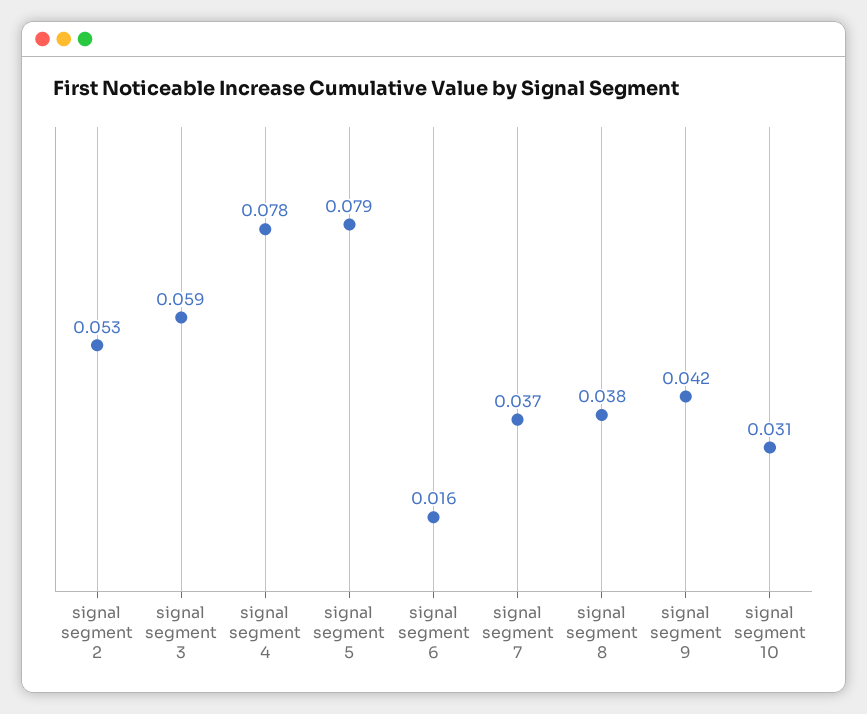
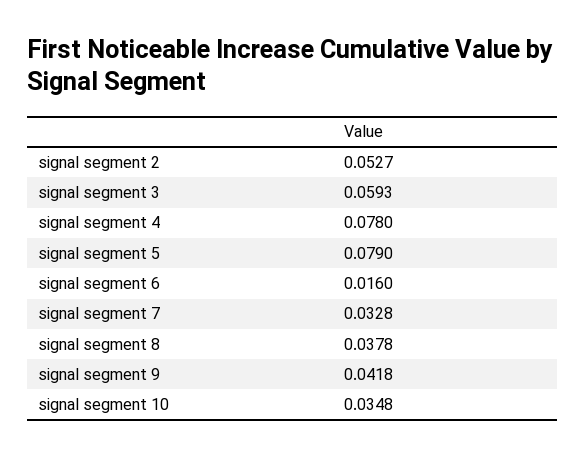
signal segment 7: 0.037 -> 0.0328
signal segment 10: 0.031 -> 0.0348

